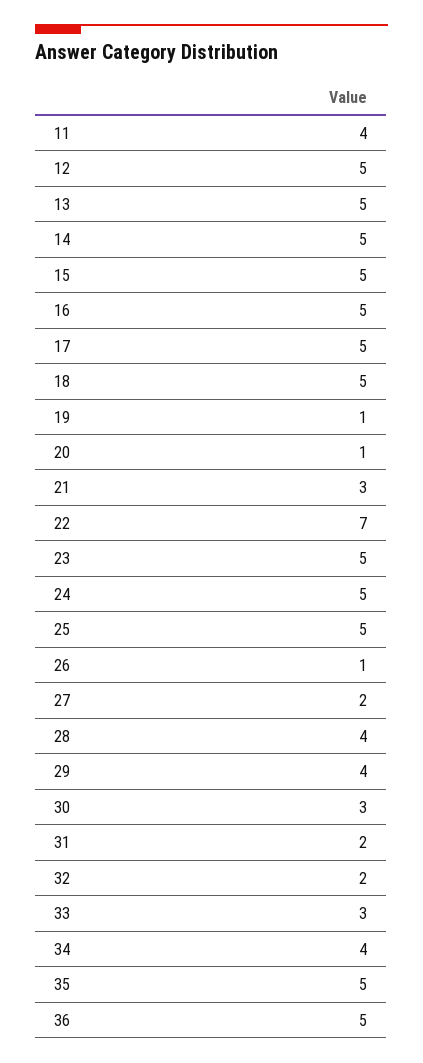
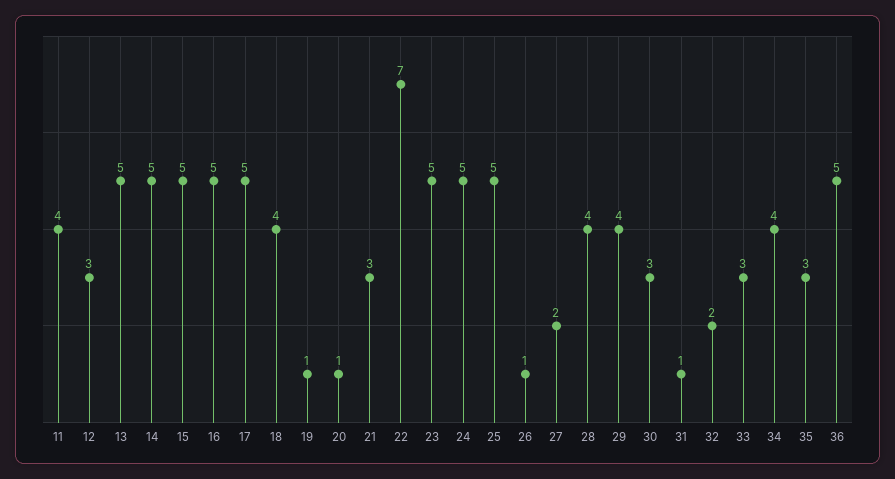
12: 5 -> 3
18: 5 -> 4
31: 2 -> 1
35: 5 -> 3

